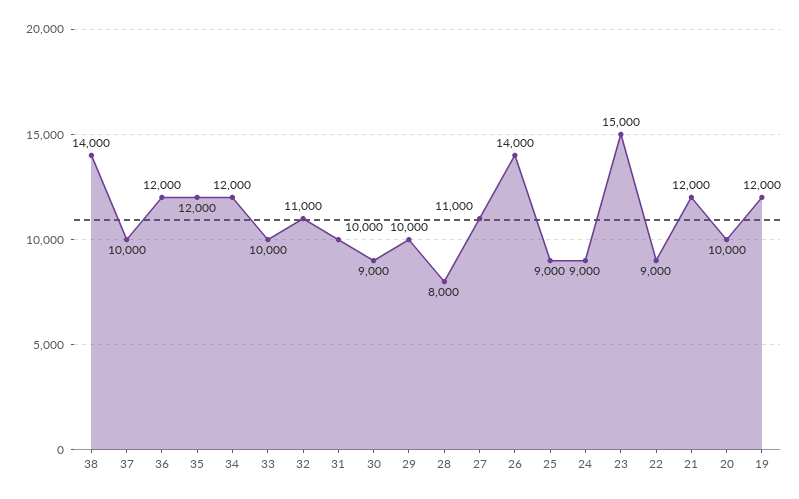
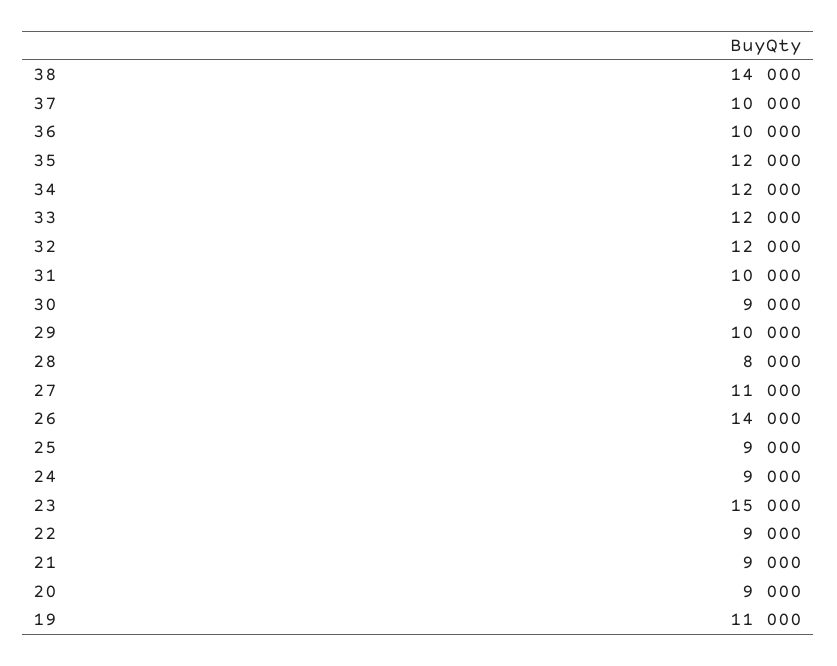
36: 12000 -> 10000
33: 10000 -> 12000
32: 11000 -> 12000
21: 12000 -> 9000
20: 10000 -> 9000
19: 12000 -> 11000

